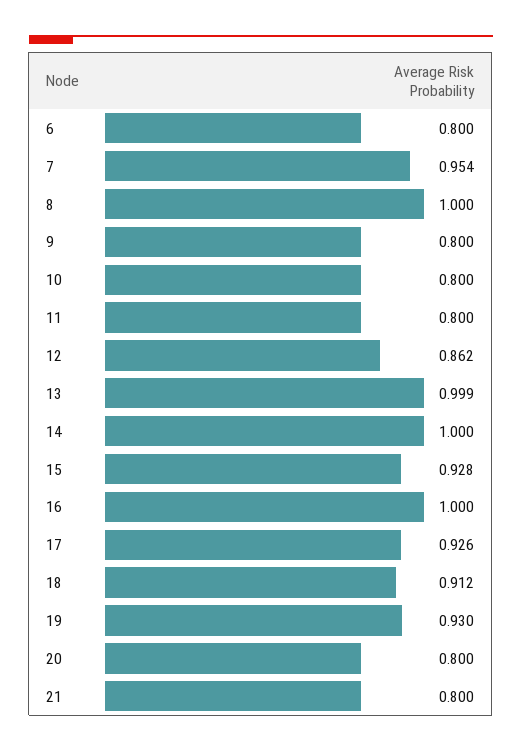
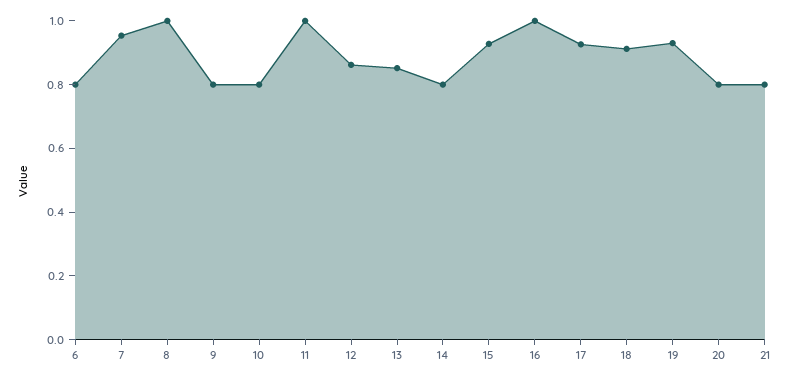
11: 0.8 -> 1
13: 0.999 -> 0.85
14: 1 -> 0.8

